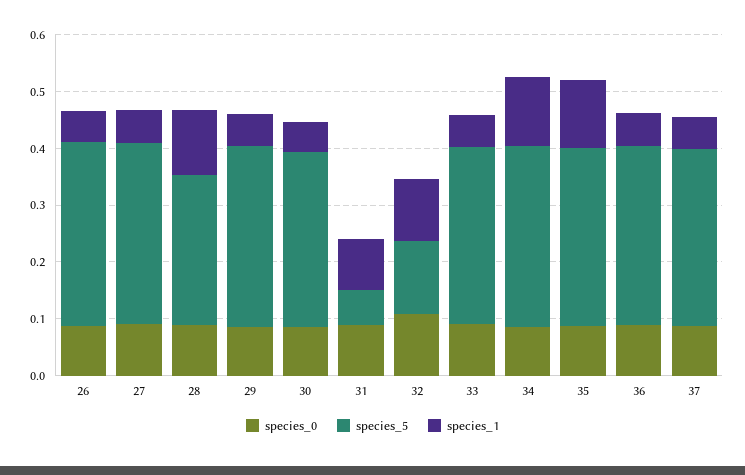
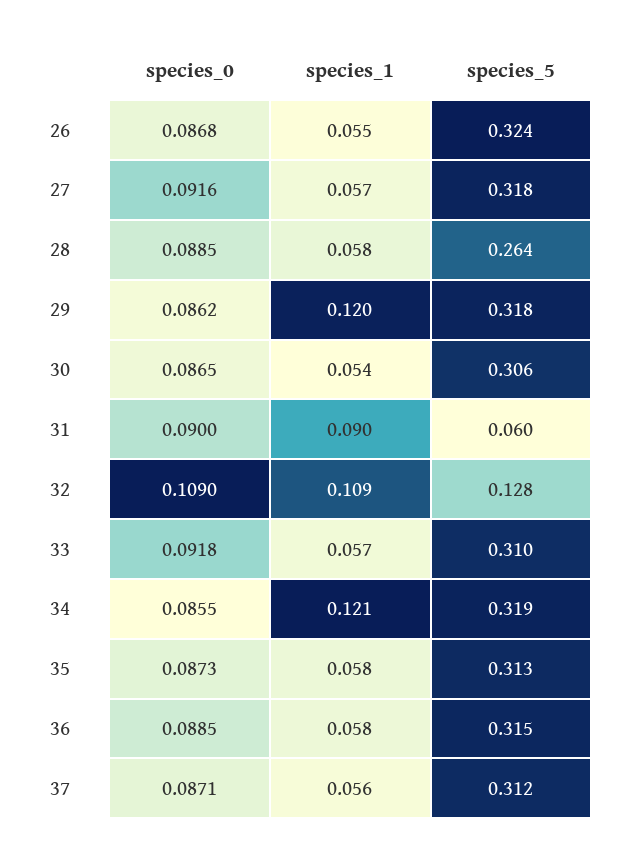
species_1, 28: 0.12 -> 0.058
species_1, 29: 0.06 -> 0.12
species_1, 35: 0.12 -> 0.058

